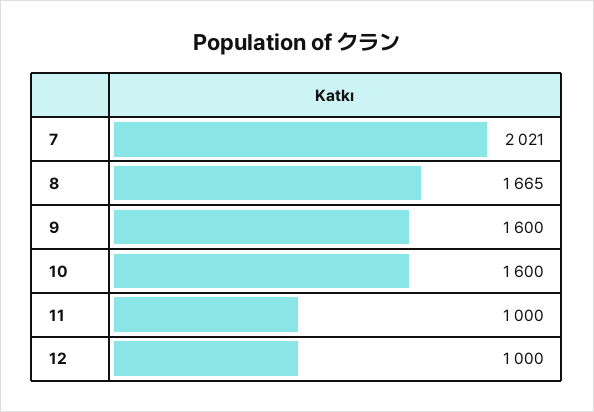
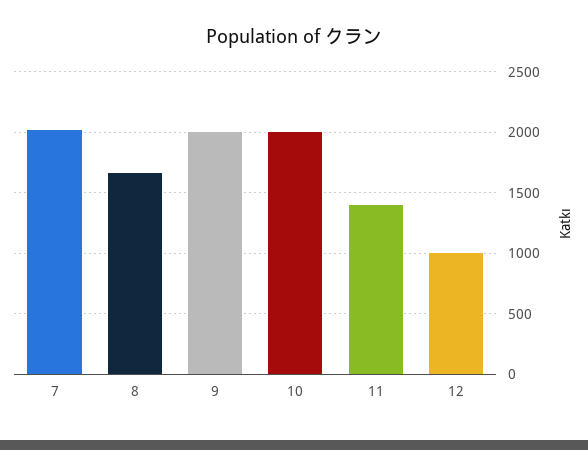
9: 1600 -> 2000
10: 1600 -> 2000
11: 1000 -> 1400

